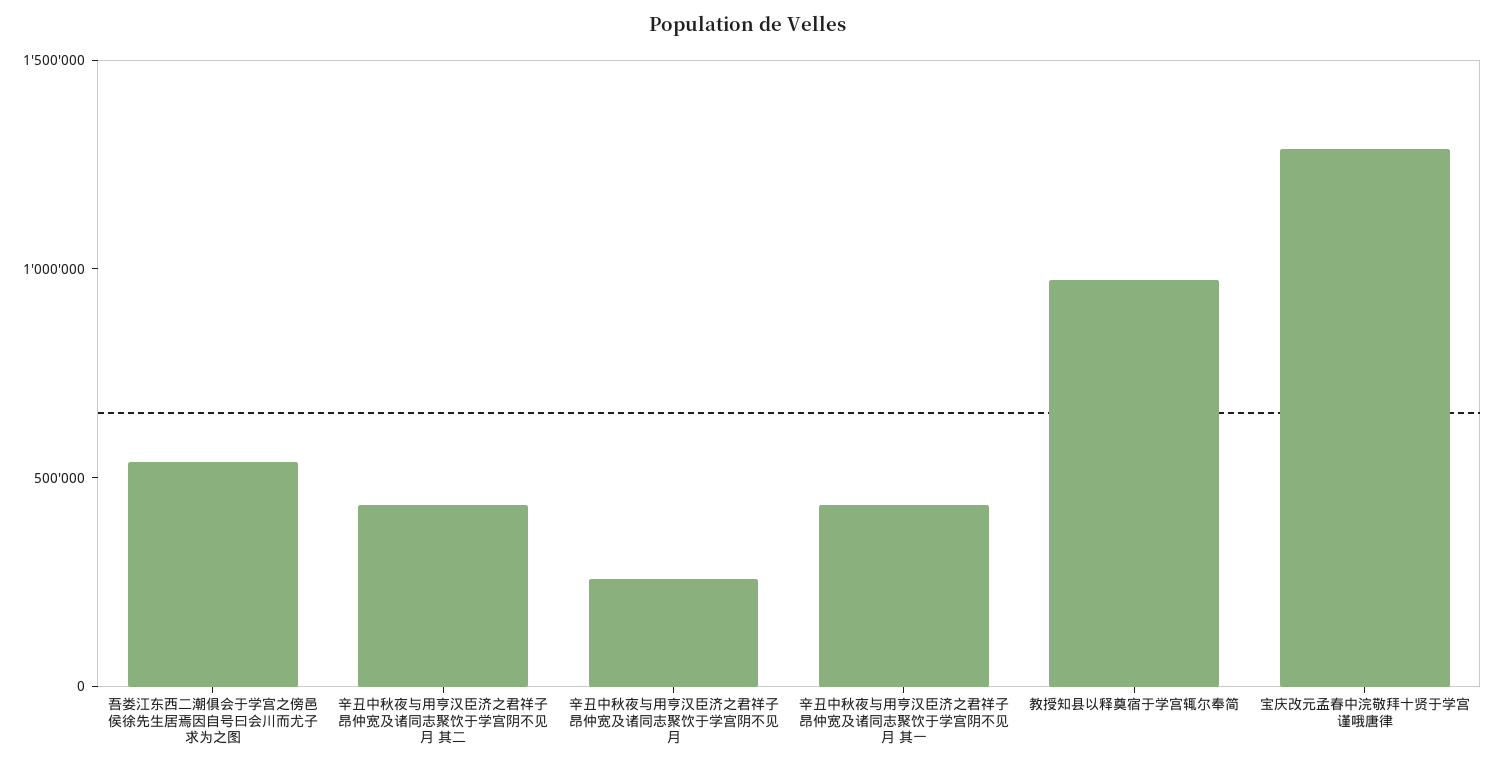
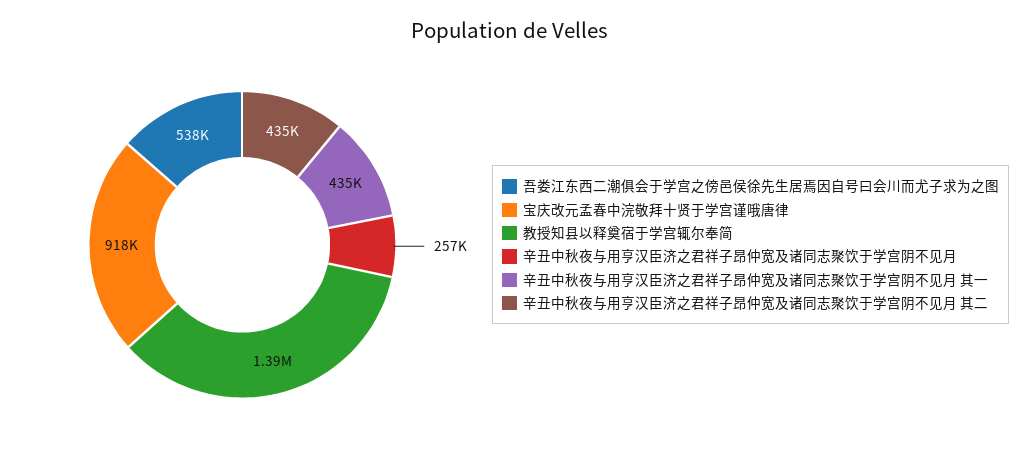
教授知县以释奠宿于学宫辄尔奉简: 1000000 -> 1390000
宝庆改元孟春中浣敬拜十贤于学宫谨哦唐律: 1300000 -> 918000

